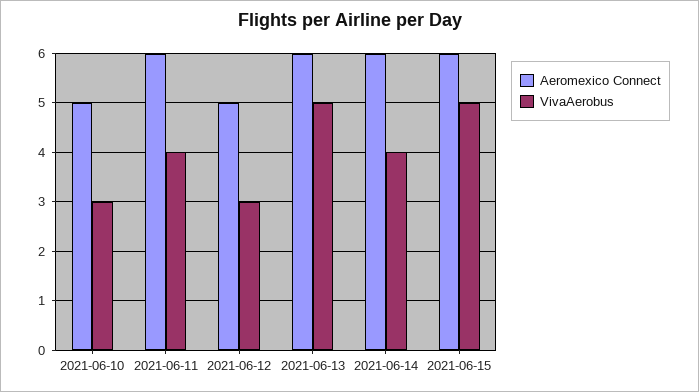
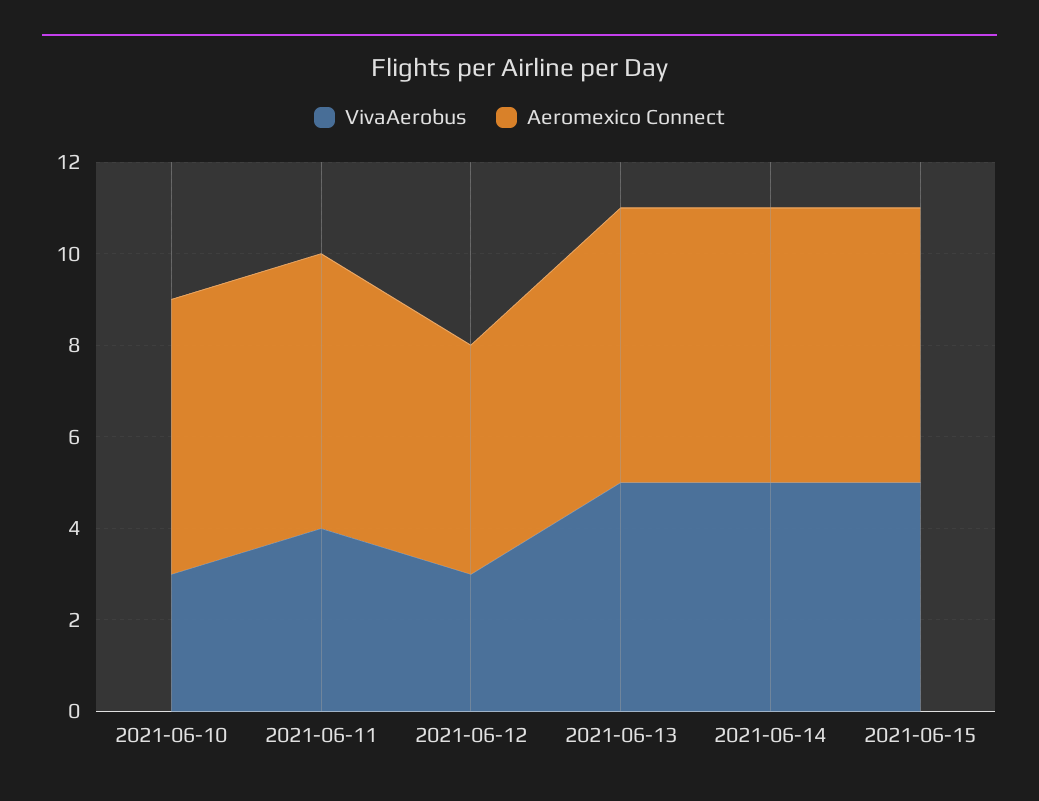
Aeromexico Connect, 2021-06-10: 5 -> 6
VivaAerobus, 2021-06-14: 4 -> 5

